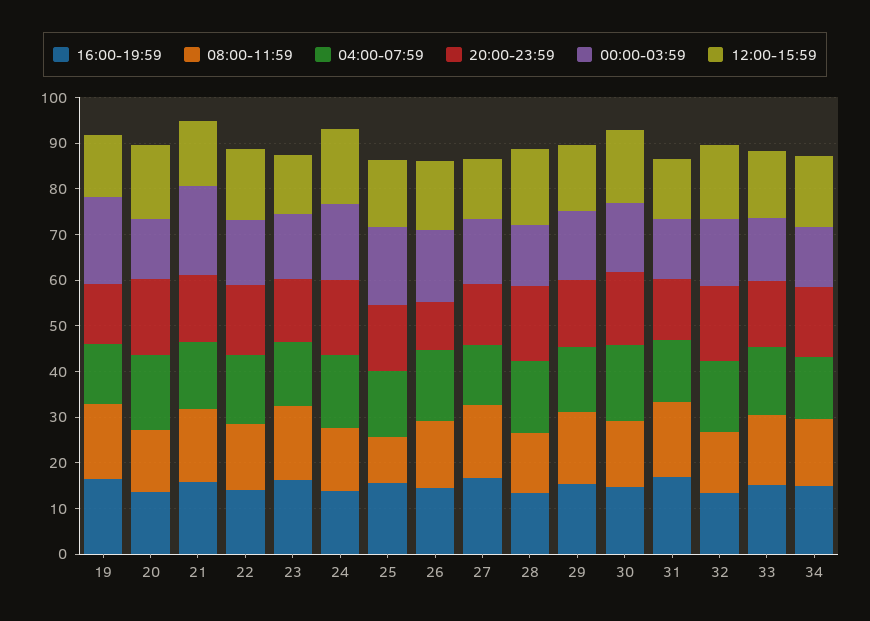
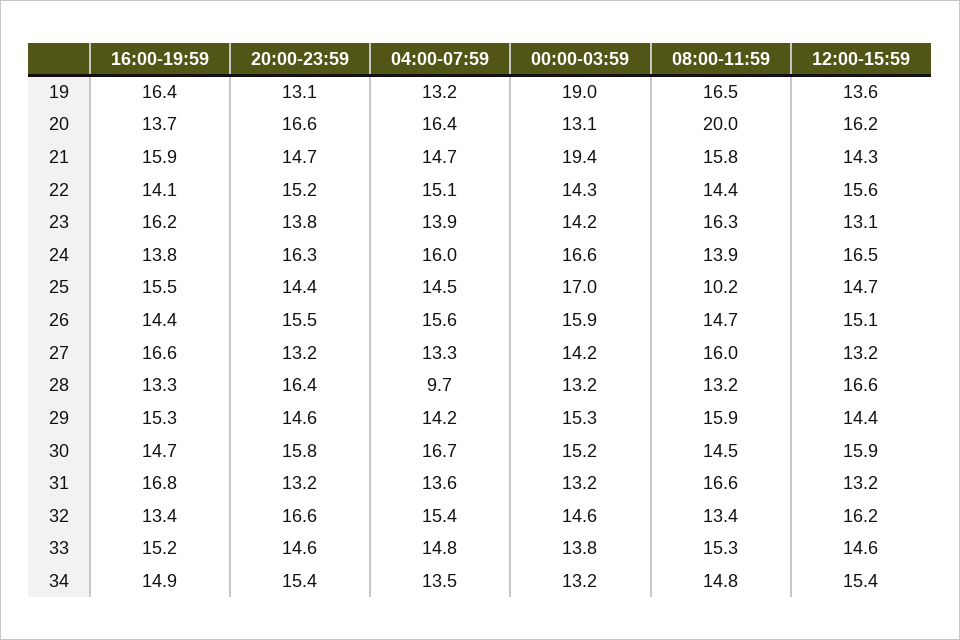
08:00-11:59, 20: 14 -> 20
20:00-23:59, 26: 10 -> 15.5
04:00-07:59, 28: 16 -> 9.7

